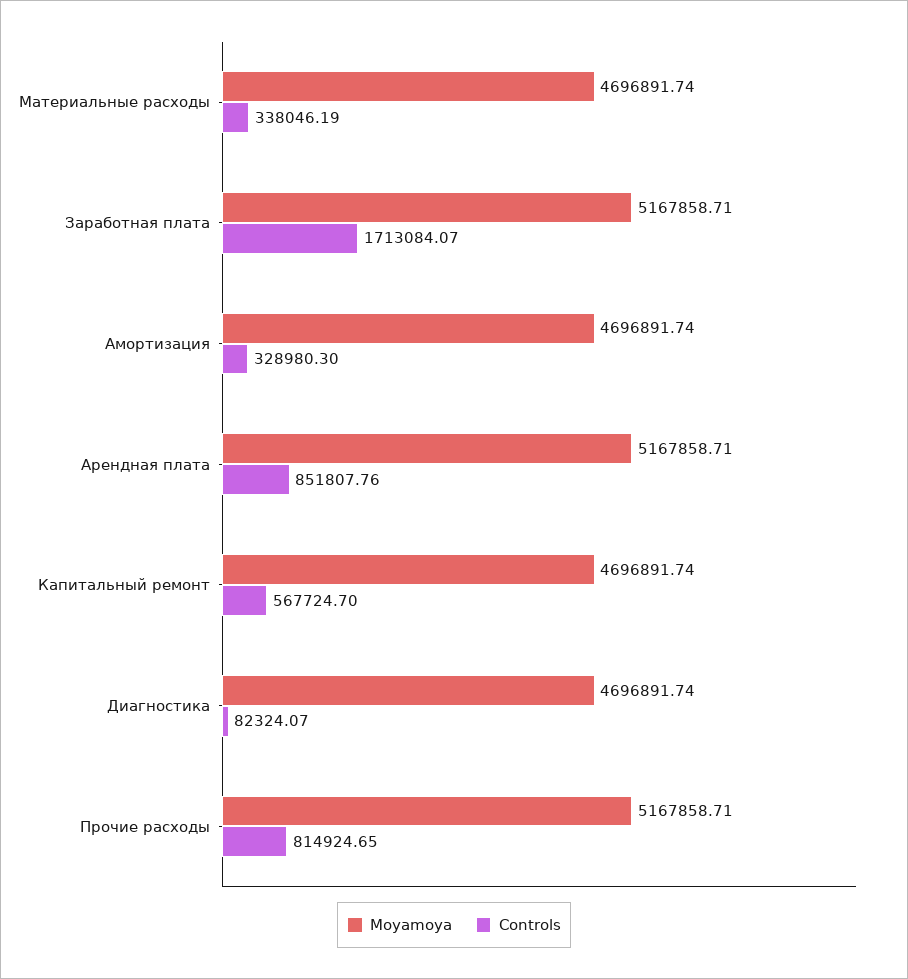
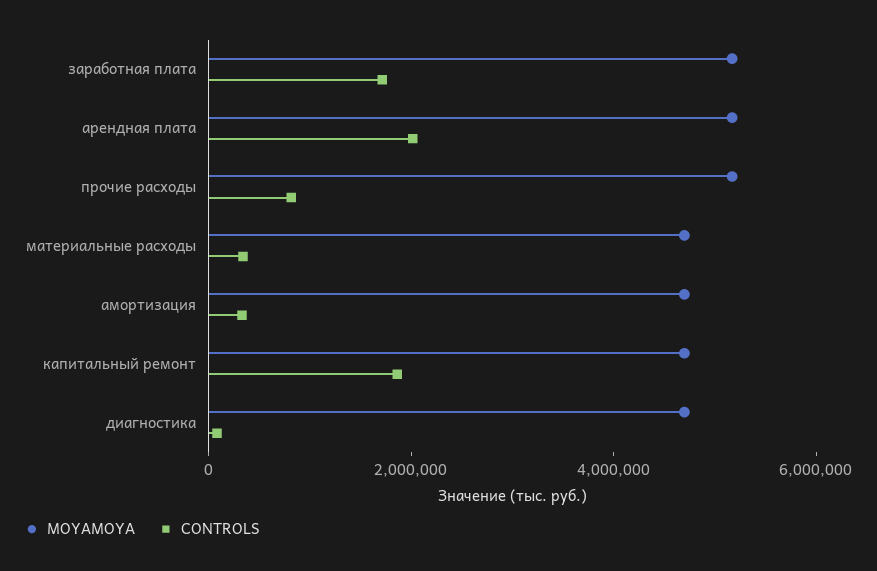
Controls, Арендная плата: 851807.76 -> 2000000
Controls, Капитальный ремонт: 567724.7 -> 2000000

